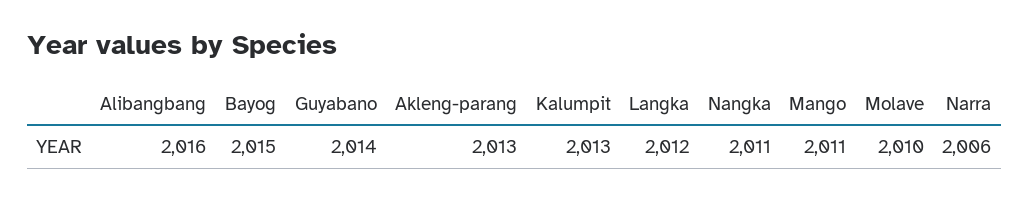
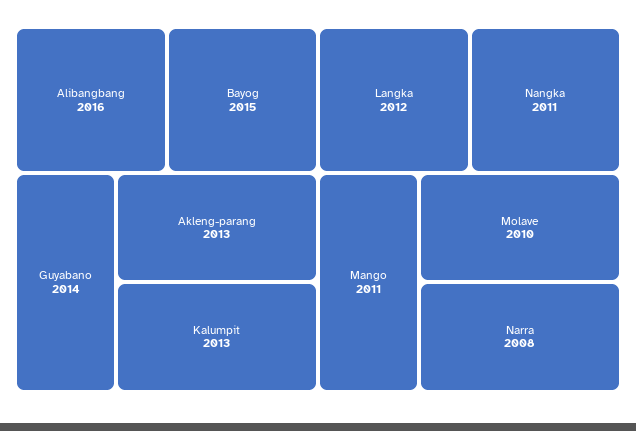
Narra: 2006 -> 2008

